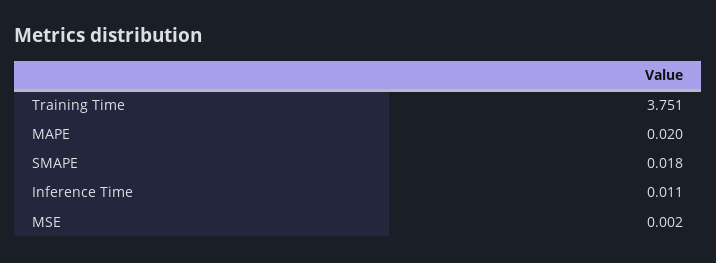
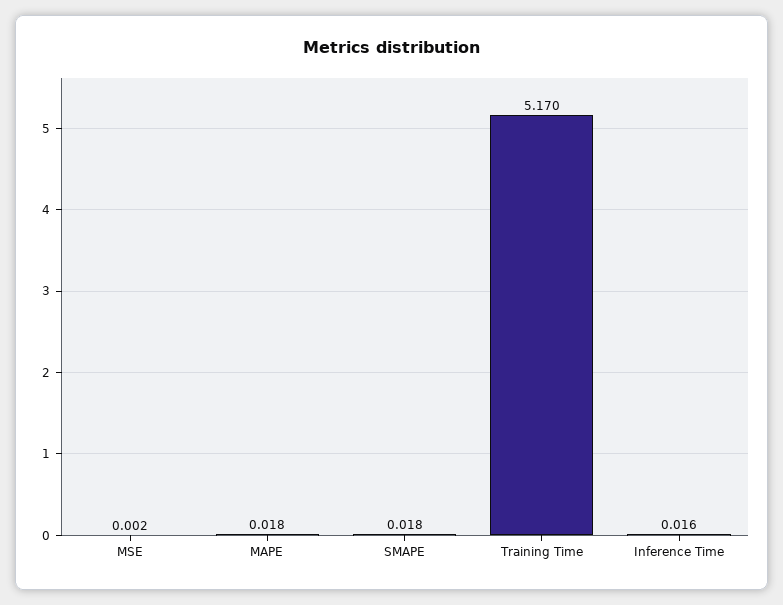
Training Time: 3.751 -> 5.17
MAPE: 0.02 -> 0.018
Inference Time: 0.011 -> 0.016

